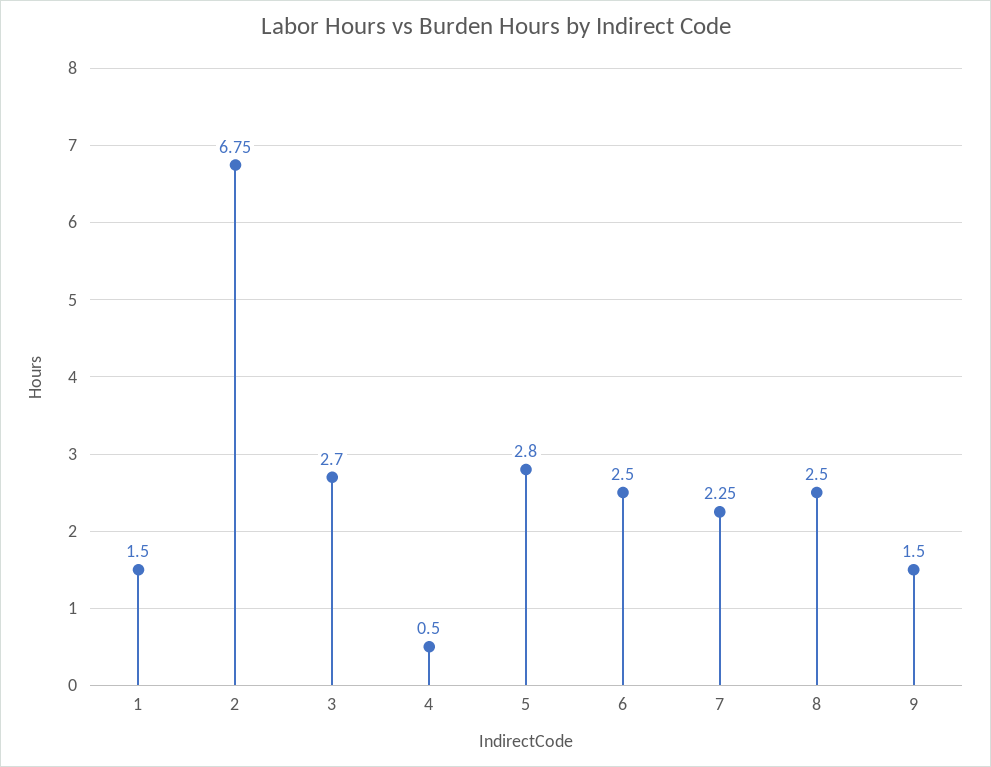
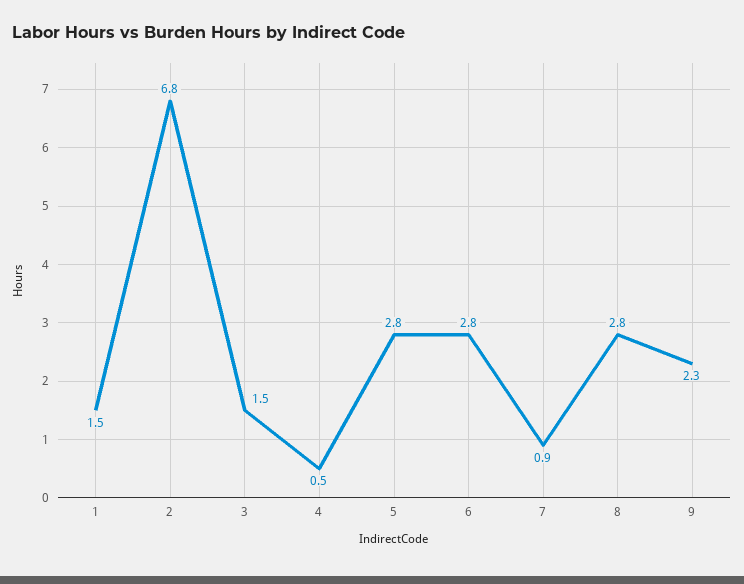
3: 2.7 -> 1.5
6: 2.5 -> 2.8
7: 2.25 -> 0.9
8: 2.5 -> 2.8
9: 1.5 -> 2.3

